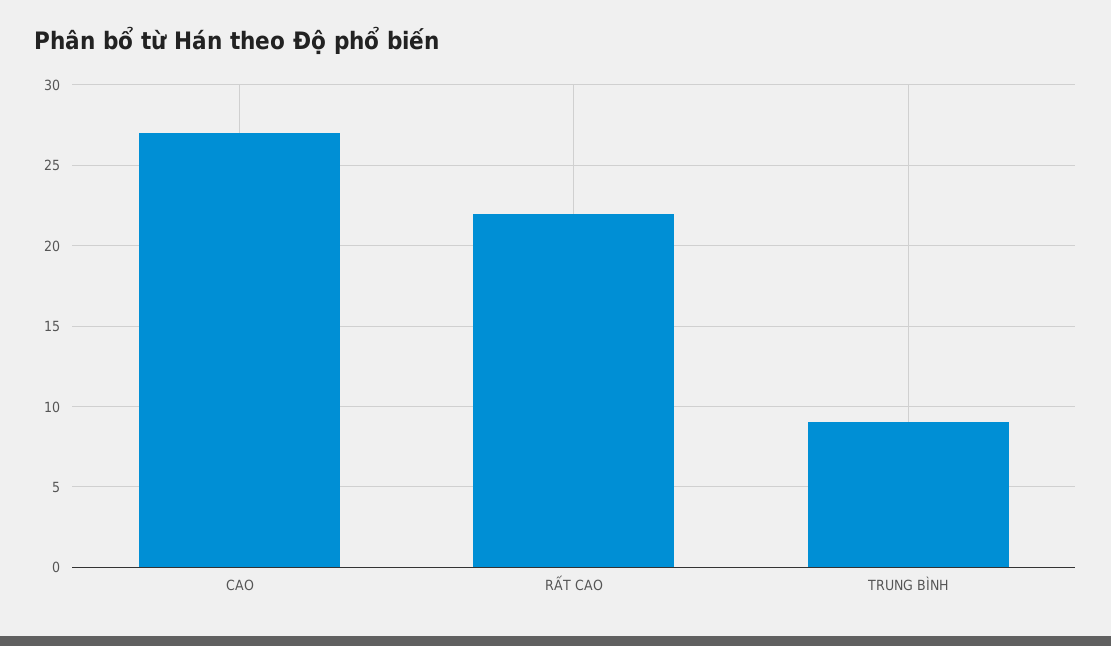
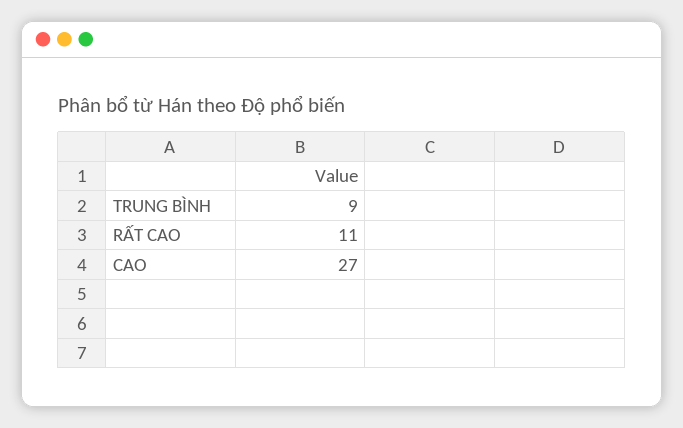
RẤT CAO: 22 -> 11

